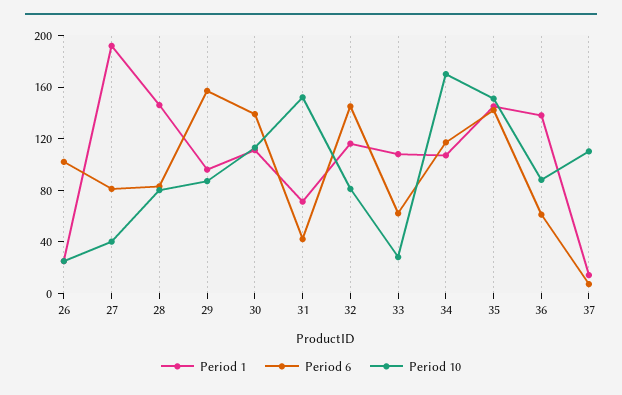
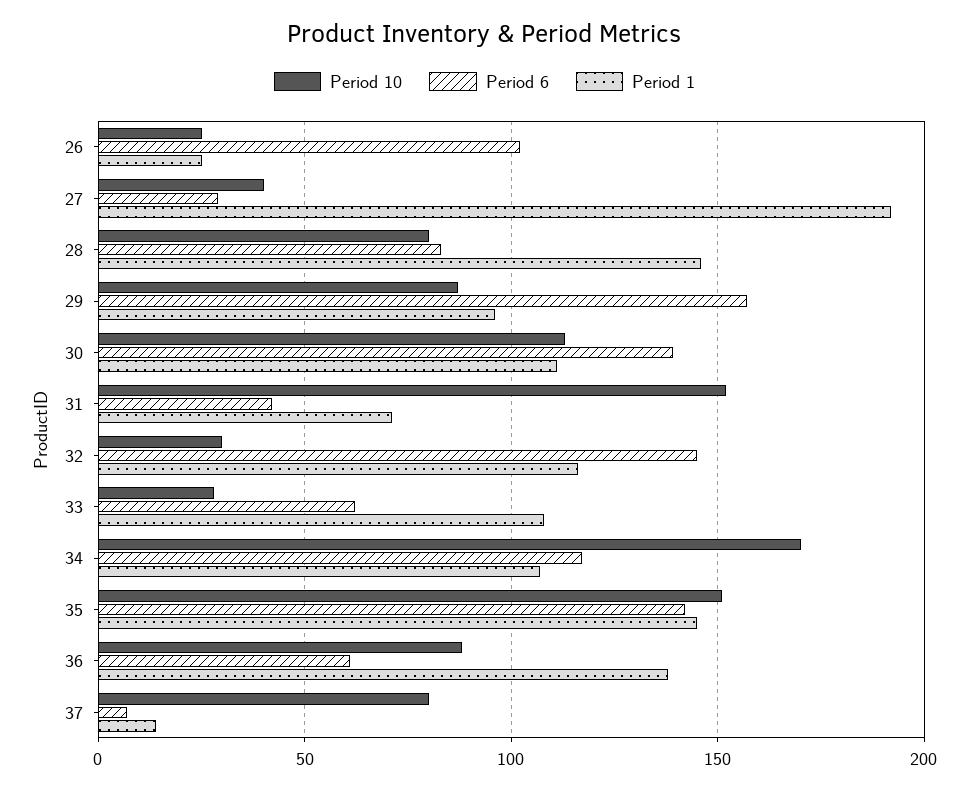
Period 6, 27: 80 -> 30
Period 10, 32: 80 -> 30
Period 10, 37: 110 -> 80

